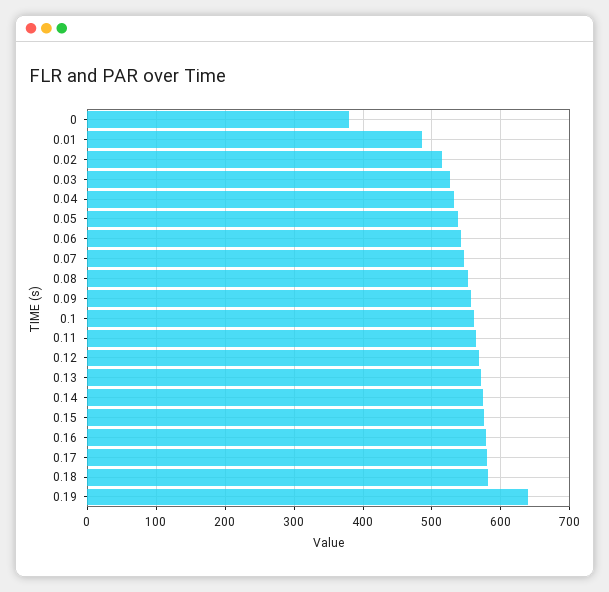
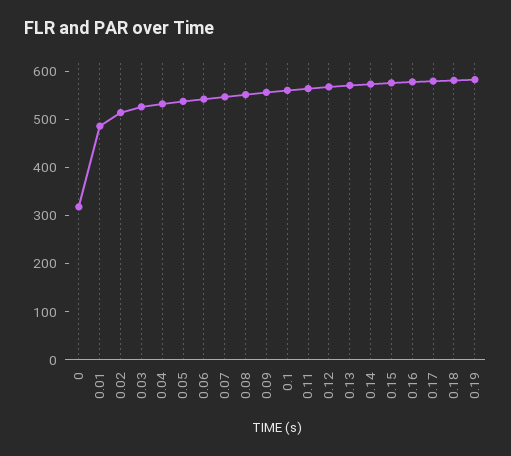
0: 380 -> 320
0.19: 640 -> 580

